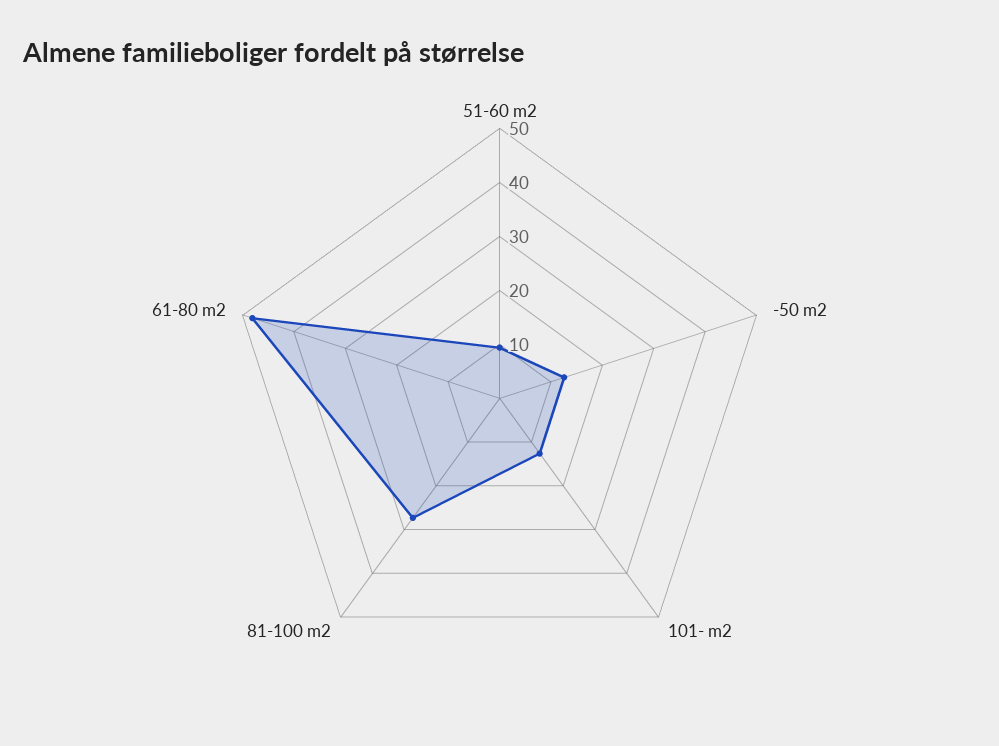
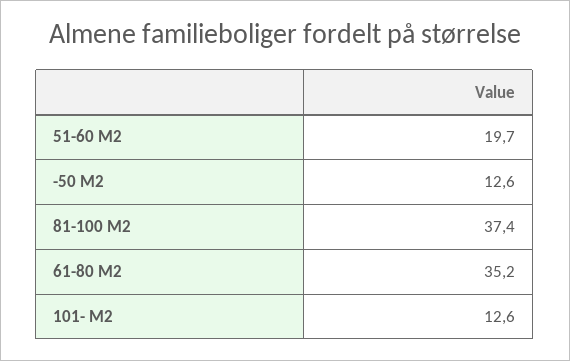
51-60 m2: 10 -> 19.7
81-100 m2: 28 -> 37.4
61-80 m2: 48 -> 35.2

